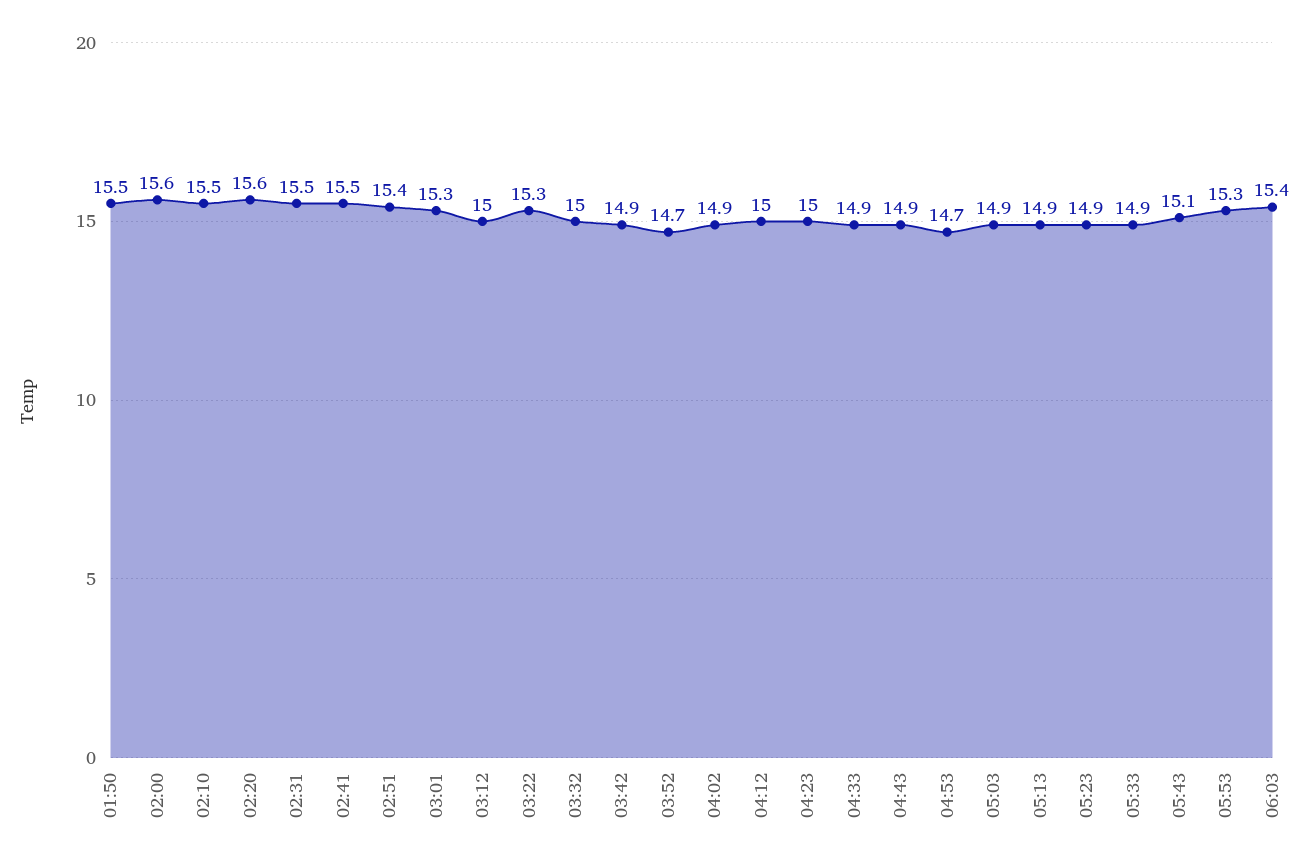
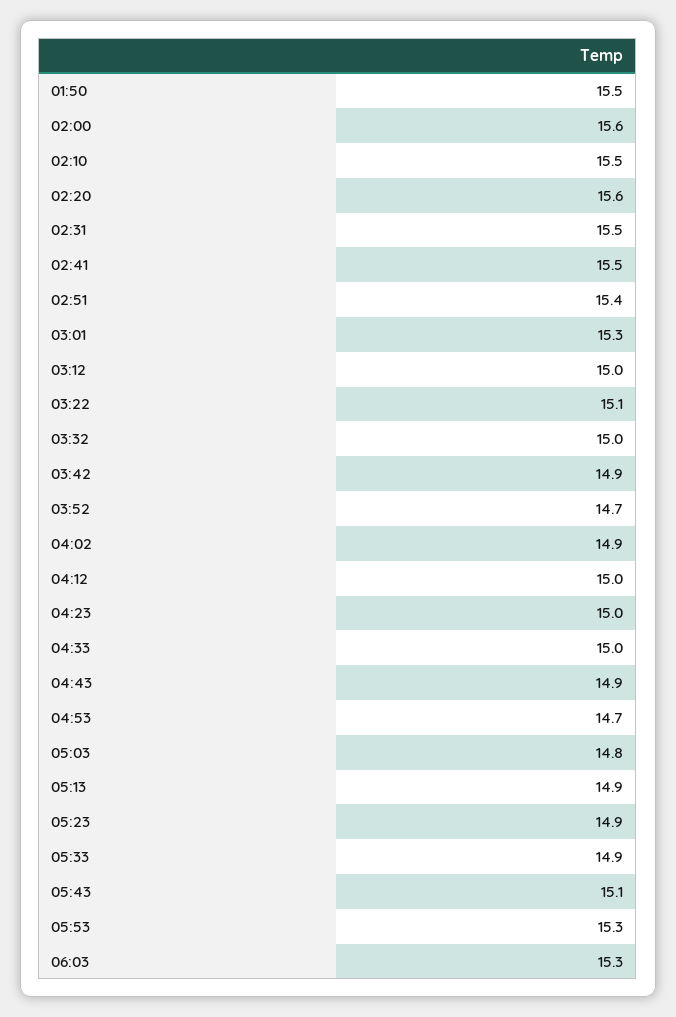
03:22: 15.3 -> 15.1
04:33: 14.9 -> 15
05:03: 14.9 -> 14.8
06:03: 15.4 -> 15.3

